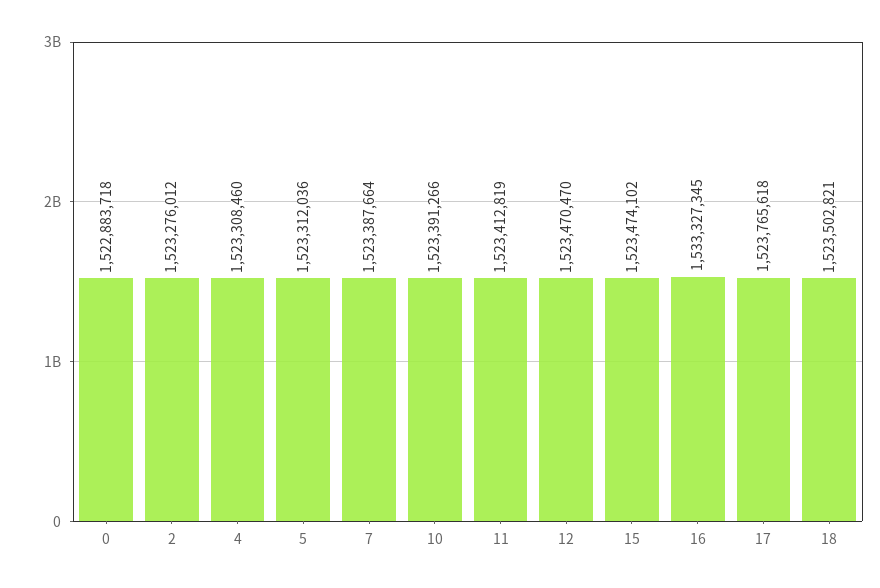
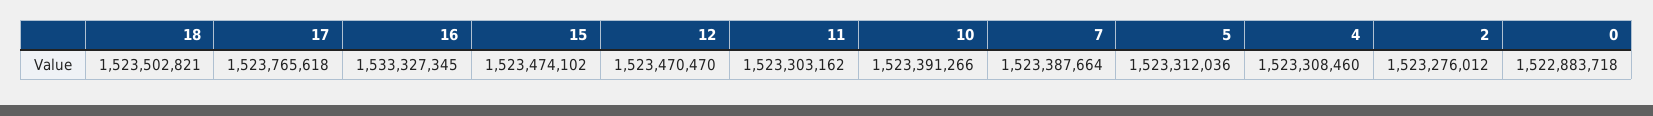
11: 1523412819 -> 1523303162

